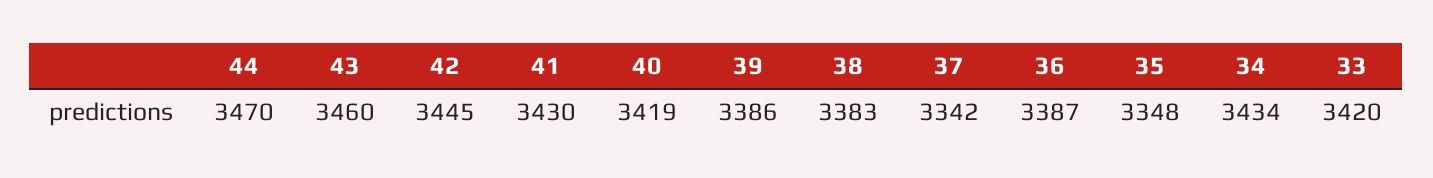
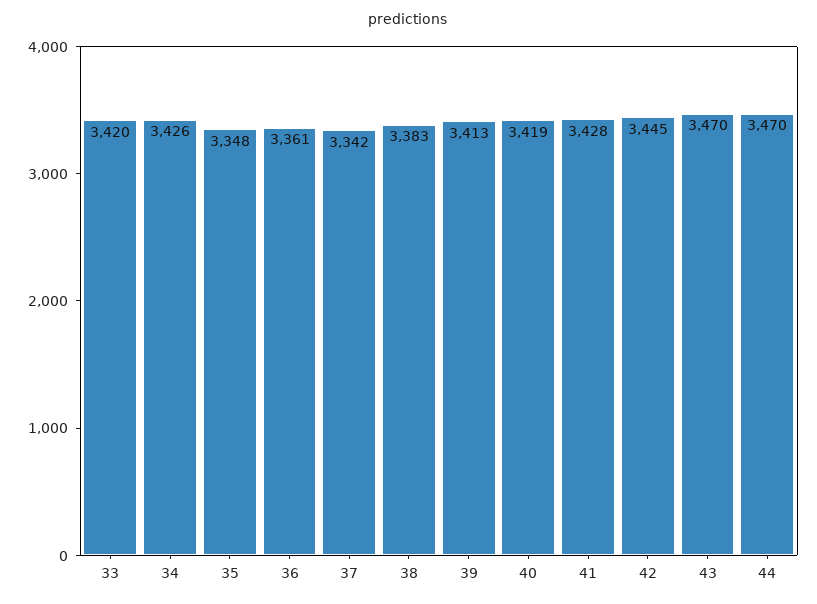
43: 3460 -> 3470
41: 3430 -> 3428
39: 3386 -> 3413
36: 3387 -> 3361
34: 3434 -> 3426

